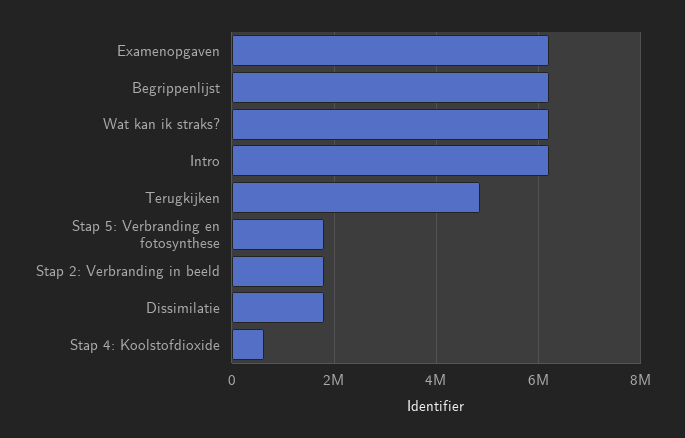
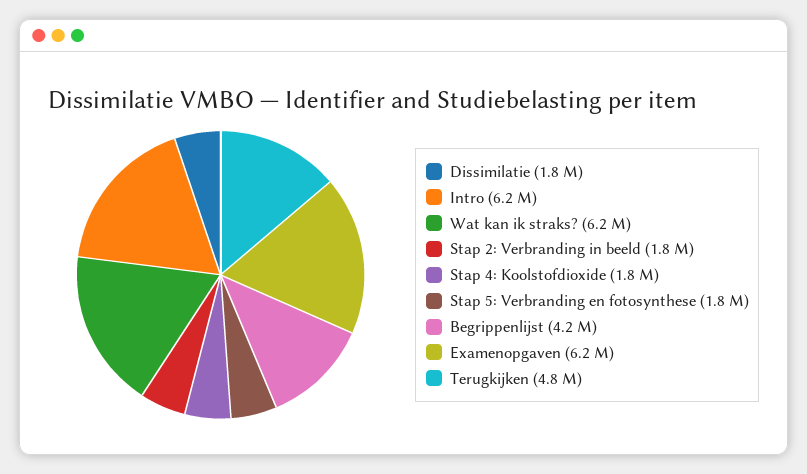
Begrippenlijst: 6200000 -> 4200000
Stap 4: Koolstofdioxide: 600000 -> 1800000

